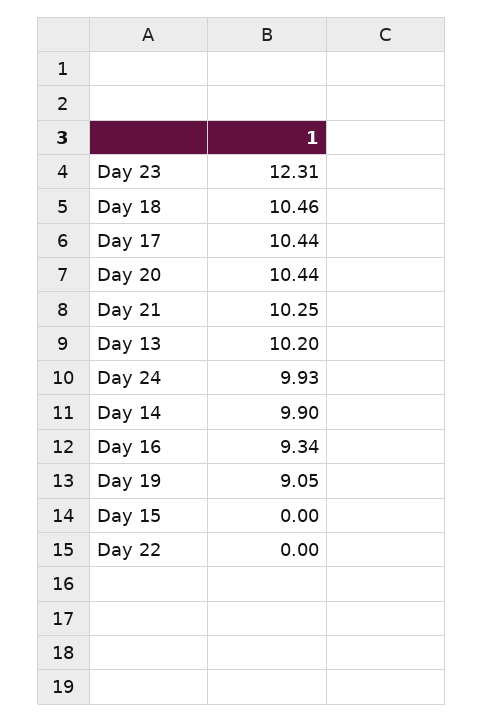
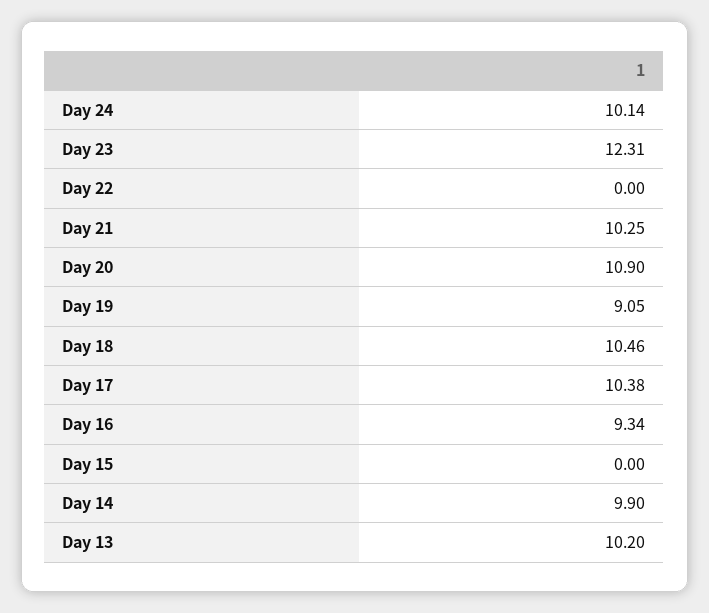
Day 17: 10.44 -> 10.38
Day 20: 10.44 -> 10.9
Day 24: 9.93 -> 10.14

